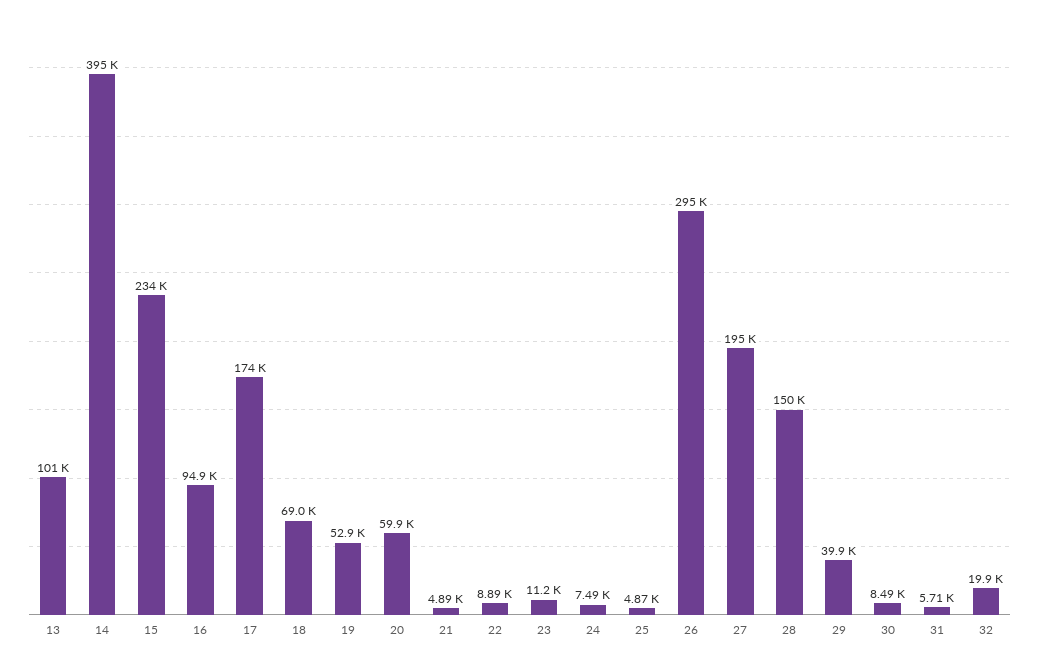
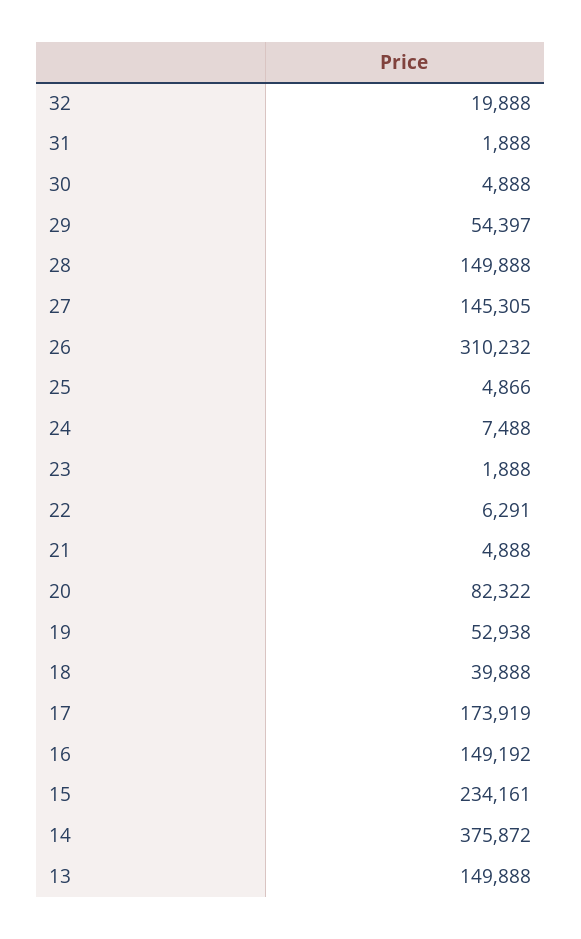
13: 101000 -> 149888
14: 395000 -> 375872
16: 94900 -> 149192
18: 69000 -> 39888
20: 59900 -> 82322
22: 8890 -> 6291
23: 11200 -> 1888
26: 295000 -> 310232
27: 195000 -> 145305
29: 39900 -> 54397
30: 8490 -> 4888
31: 5710 -> 1888

